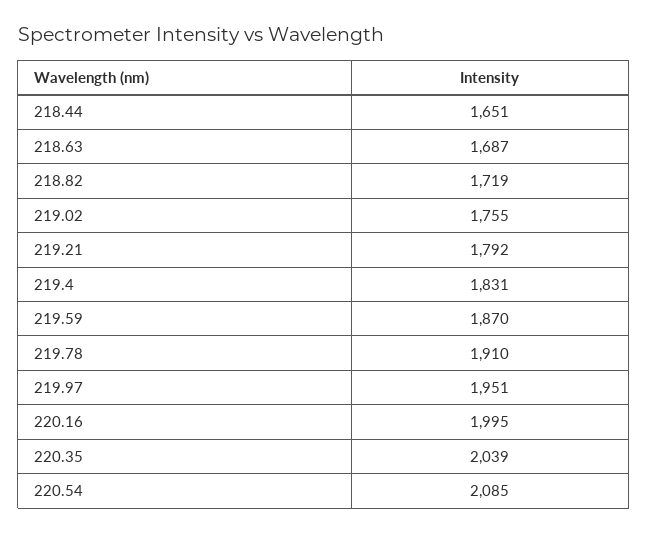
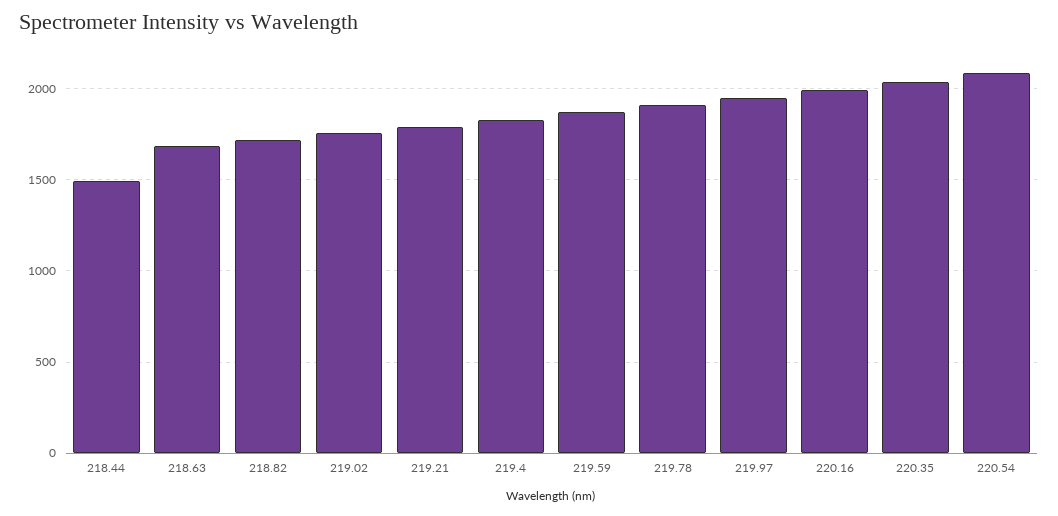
218.44: 1651 -> 1500

